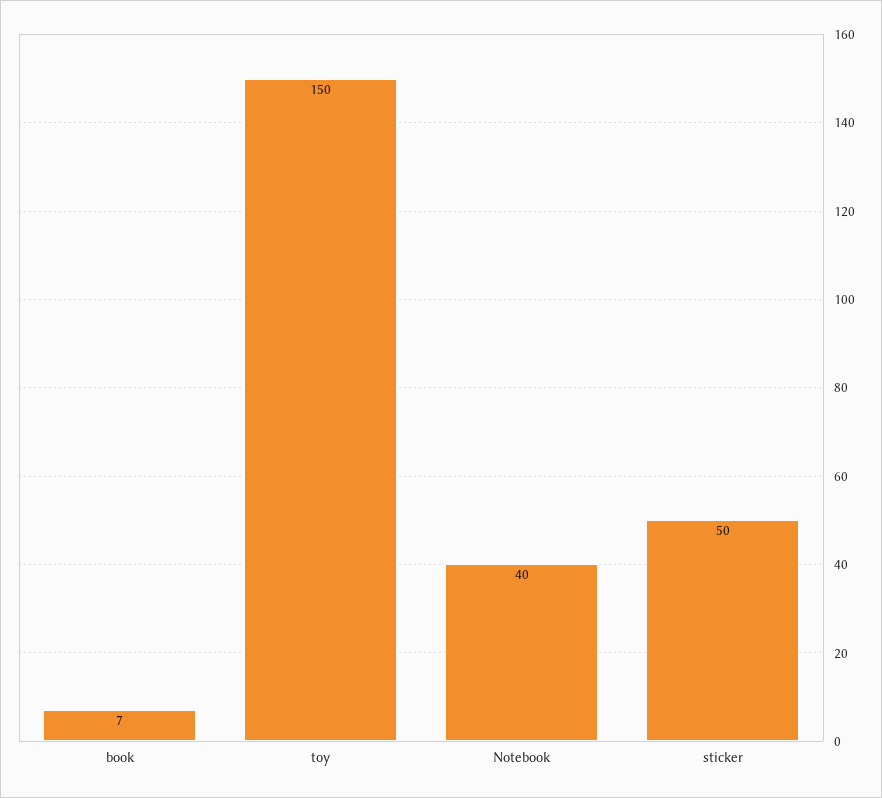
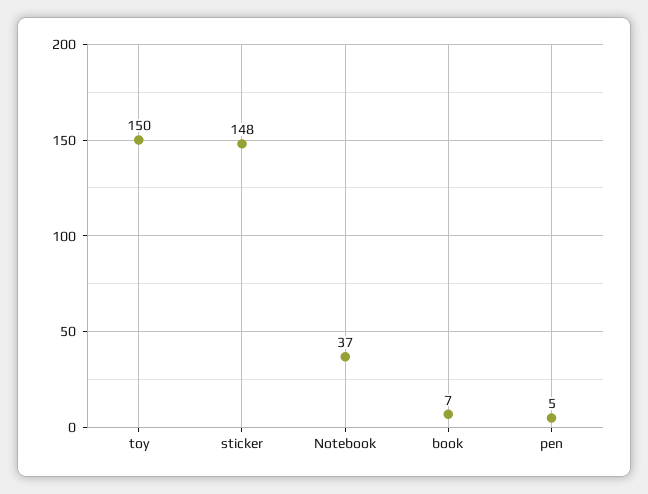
Notebook: 40 -> 37
sticker: 50 -> 148
pen: none -> 5

